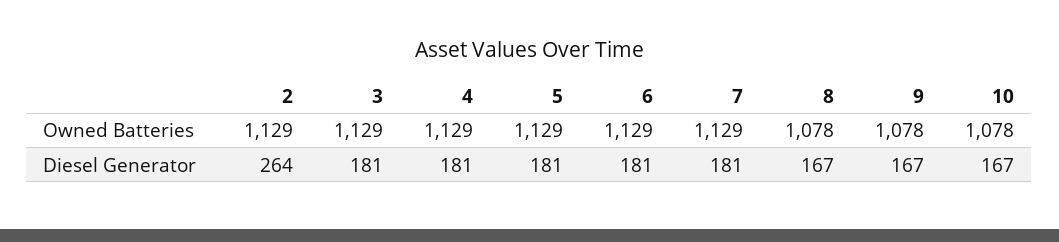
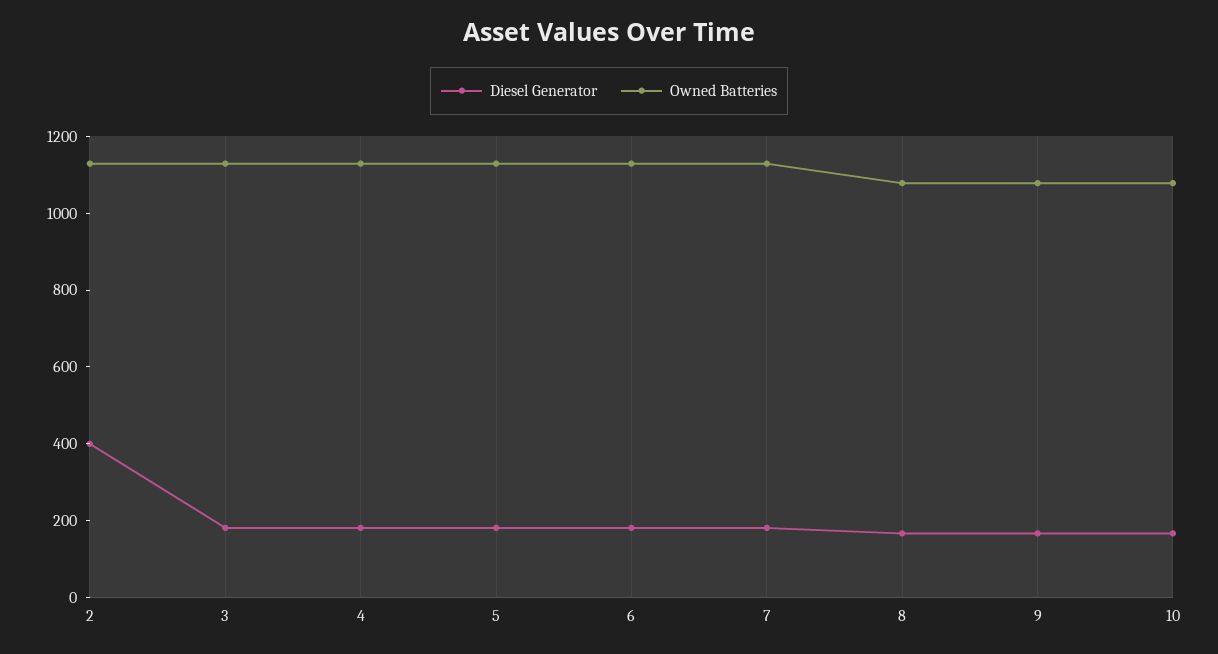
Diesel Generator, 2: 264 -> 400

